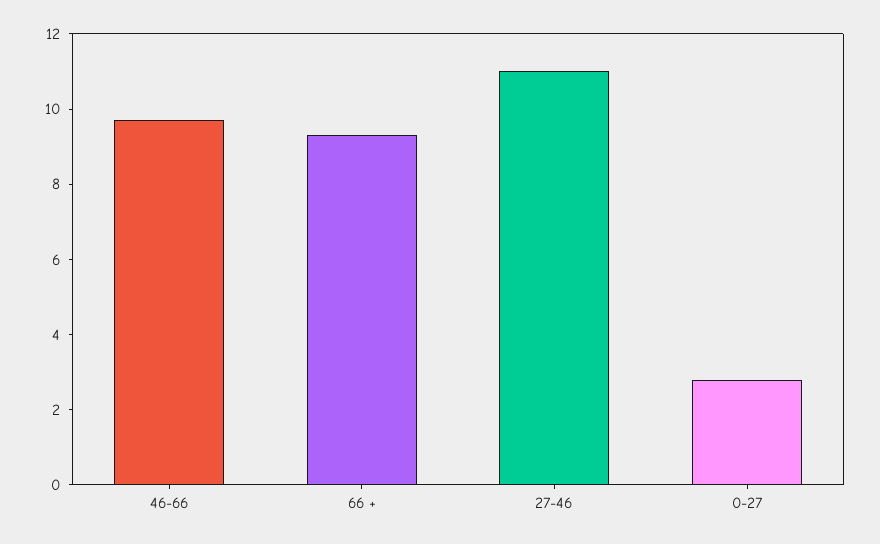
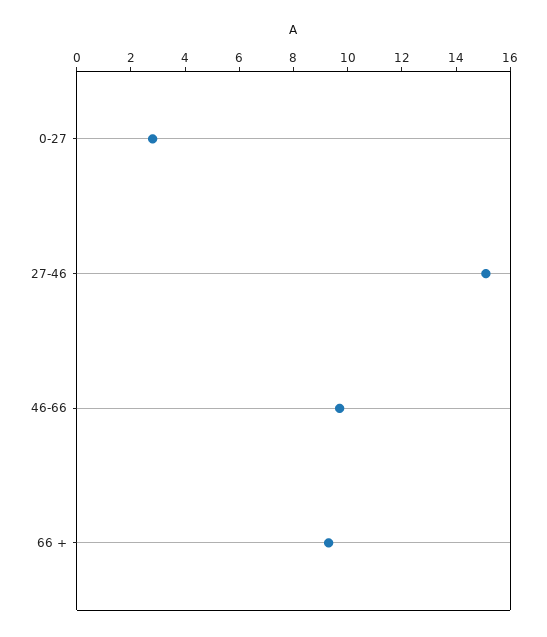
27-46: 11 -> 15

